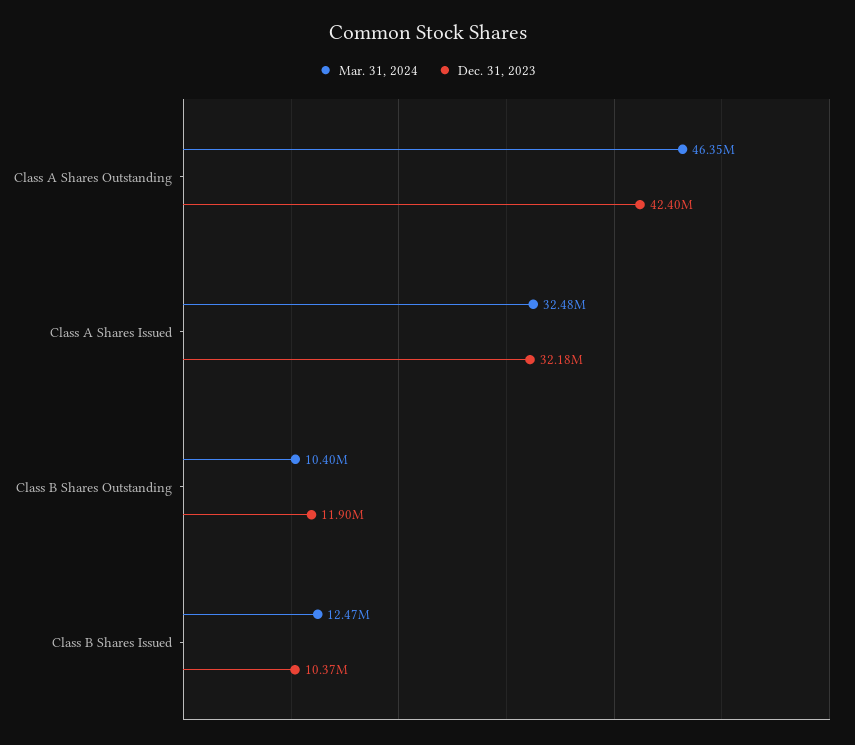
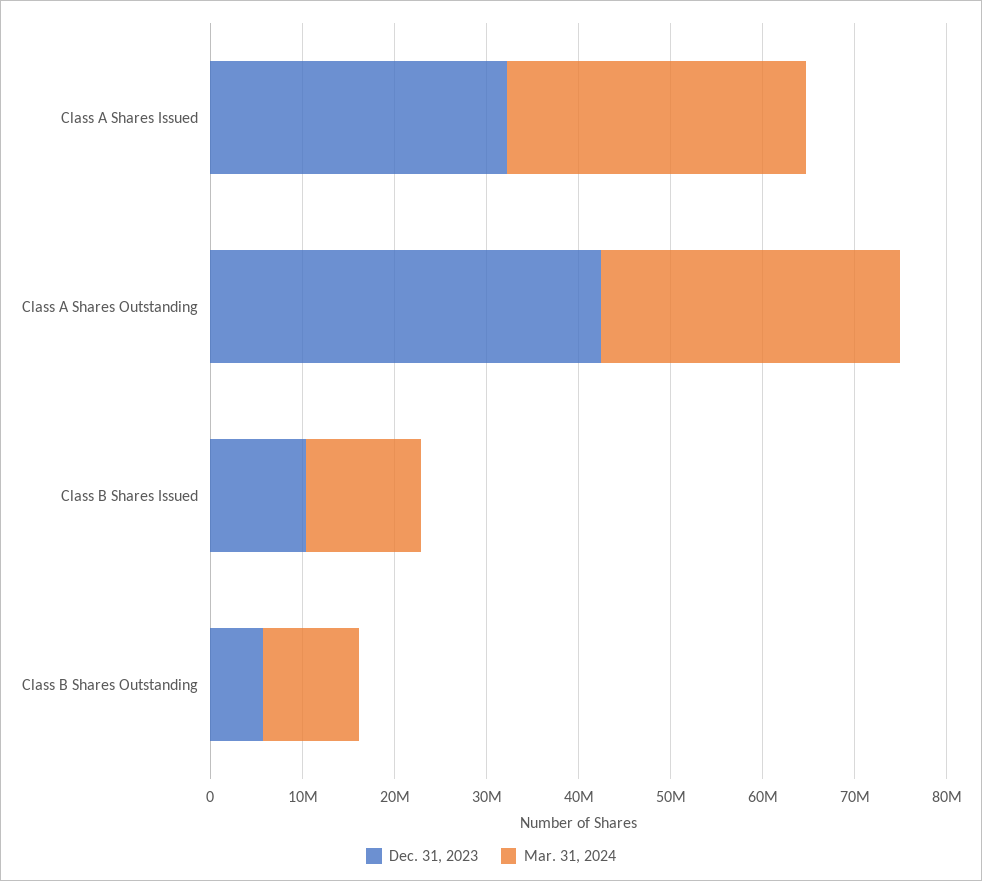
Mar. 31, 2024, Class A Shares Outstanding: 46350000 -> 32000000
Dec. 31, 2023, Class B Shares Outstanding: 11900000 -> 6000000

